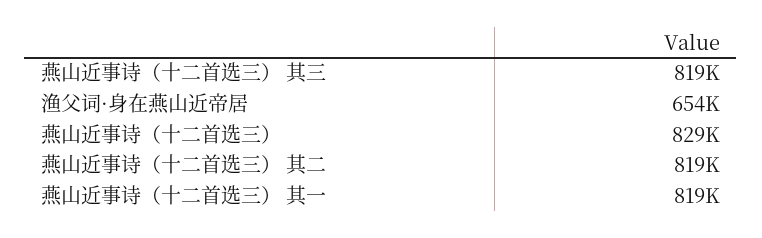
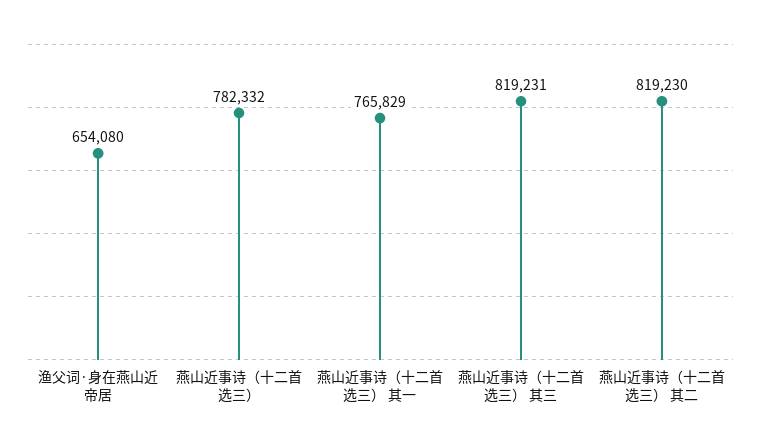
燕山近事诗（十二首选三）: 829000 -> 782332
燕山近事诗（十二首选三） 其一: 819000 -> 765829

